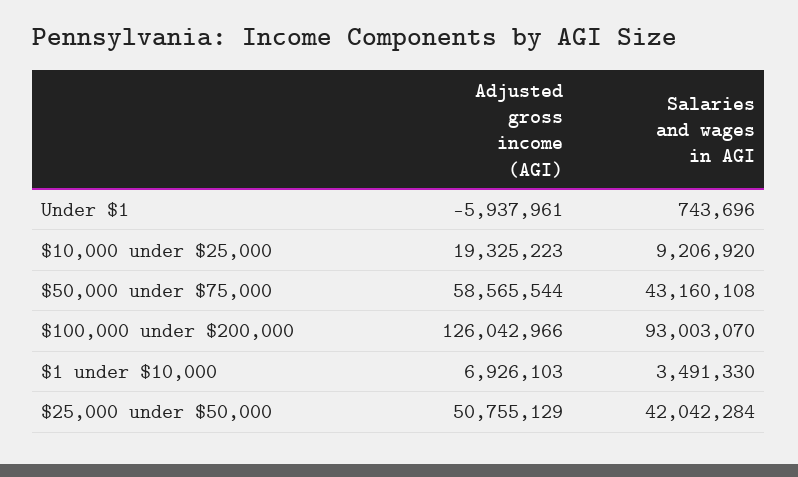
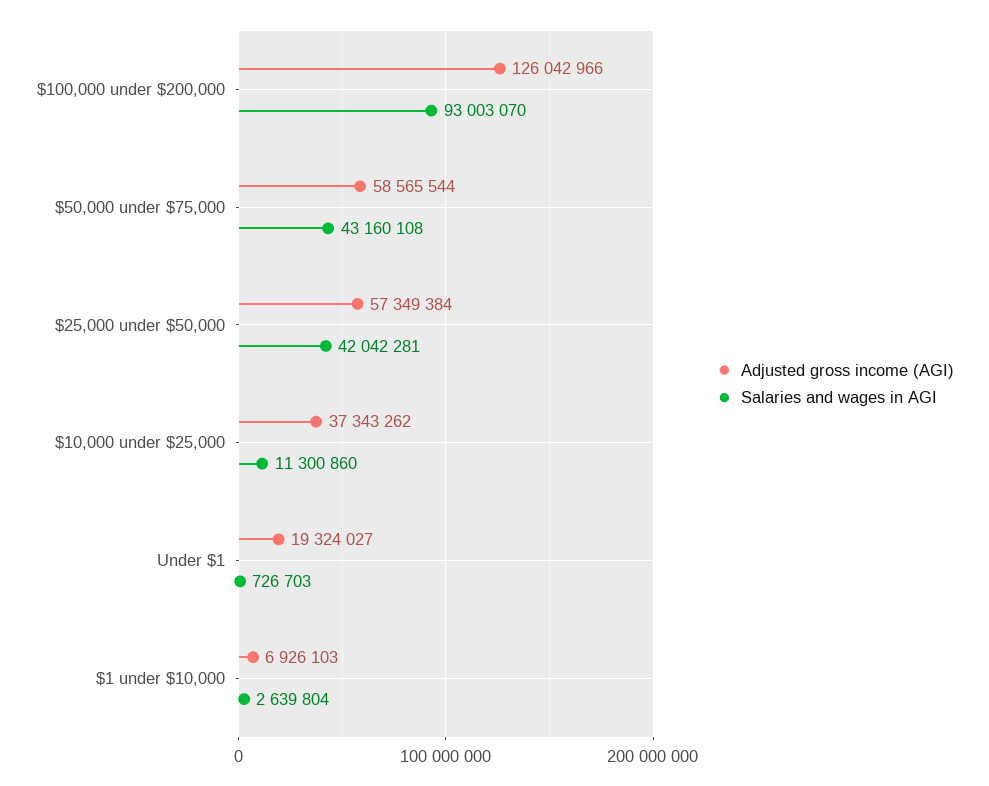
Adjusted gross income (AGI), Under $1: -5937961 -> 19324027
Salaries and wages in AGI, Under $1: 743696 -> 726703
Adjusted gross income (AGI), $10,000 under $25,000: 19325223 -> 37343262
Salaries and wages in AGI, $10,000 under $25,000: 9206920 -> 11300860
Salaries and wages in AGI, $1 under $10,000: 3491330 -> 2639804
Adjusted gross income (AGI), $25,000 under $50,000: 50755129 -> 57349384
Salaries and wages in AGI, $25,000 under $50,000: 42042284 -> 42042281

